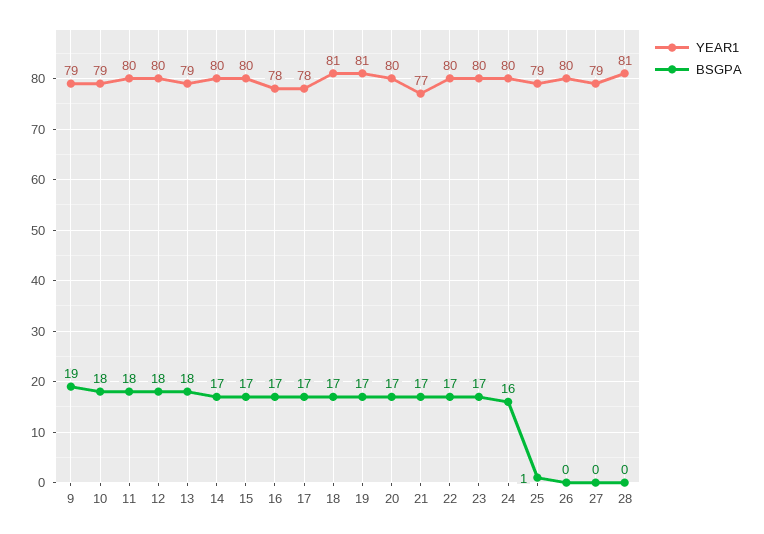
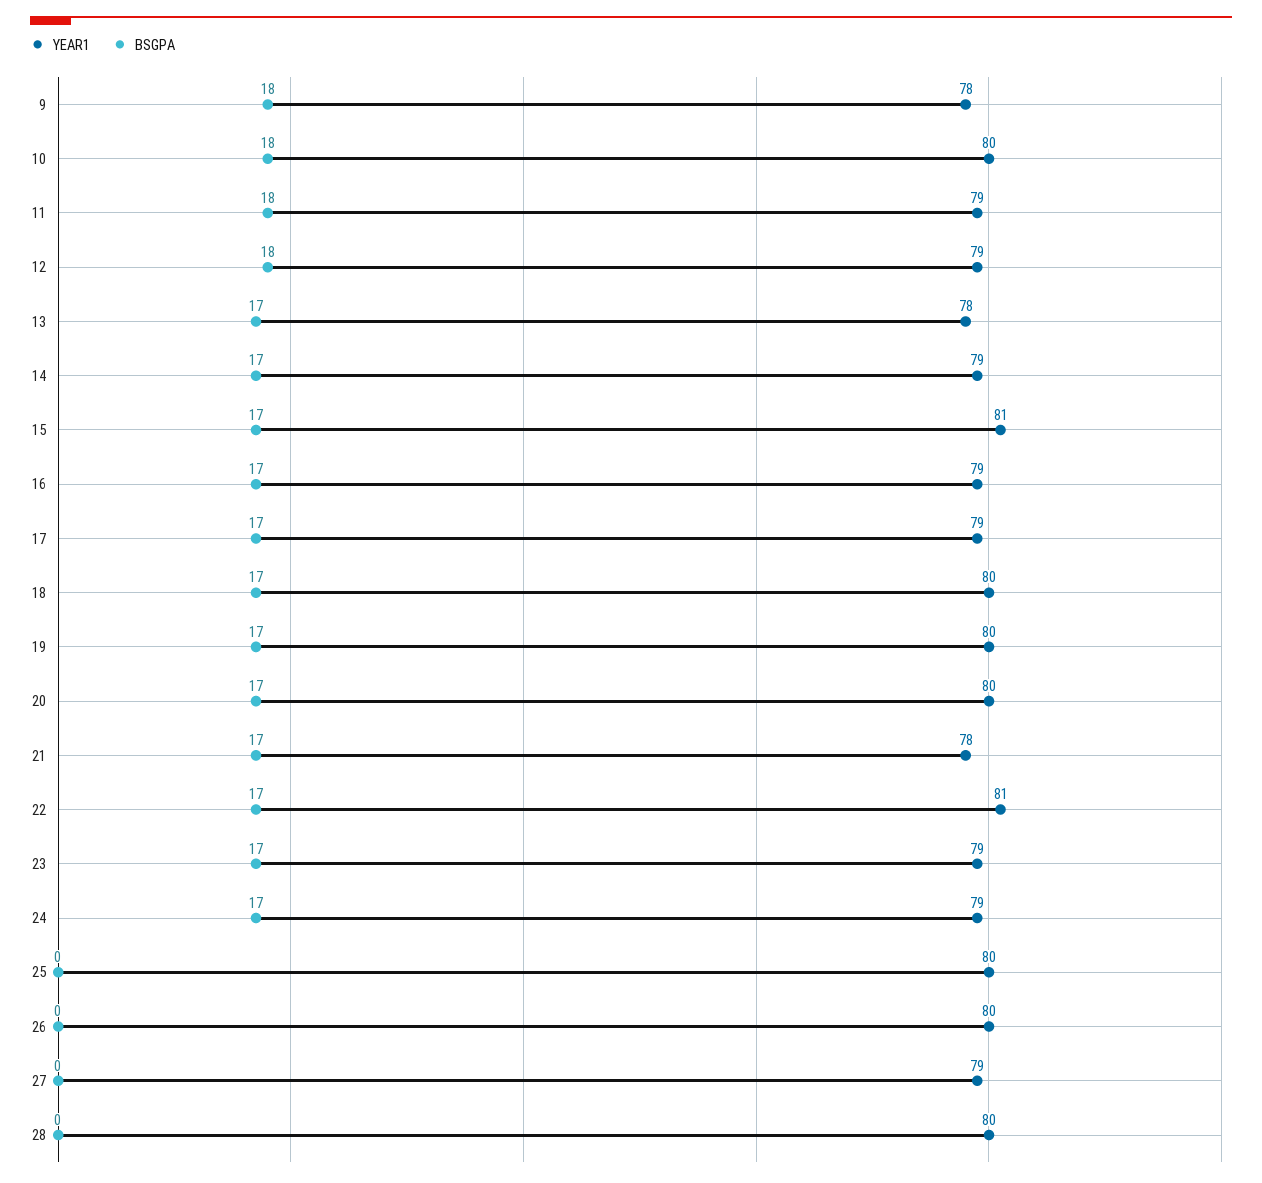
YEAR1, 9: 79 -> 78
BSGPA, 9: 19 -> 18
YEAR1, 10: 79 -> 80
YEAR1, 11: 80 -> 79
YEAR1, 12: 80 -> 79
YEAR1, 13: 79 -> 78
BSGPA, 13: 18 -> 17
YEAR1, 14: 80 -> 79
YEAR1, 15: 80 -> 81
YEAR1, 16: 78 -> 79
YEAR1, 17: 78 -> 79
YEAR1, 18: 81 -> 80
YEAR1, 19: 81 -> 80
YEAR1, 21: 77 -> 78
YEAR1, 22: 80 -> 81
YEAR1, 23: 80 -> 79
YEAR1, 24: 80 -> 79
BSGPA, 24: 16 -> 17
YEAR1, 25: 79 -> 80
BSGPA, 25: 1 -> 0
YEAR1, 28: 81 -> 80

